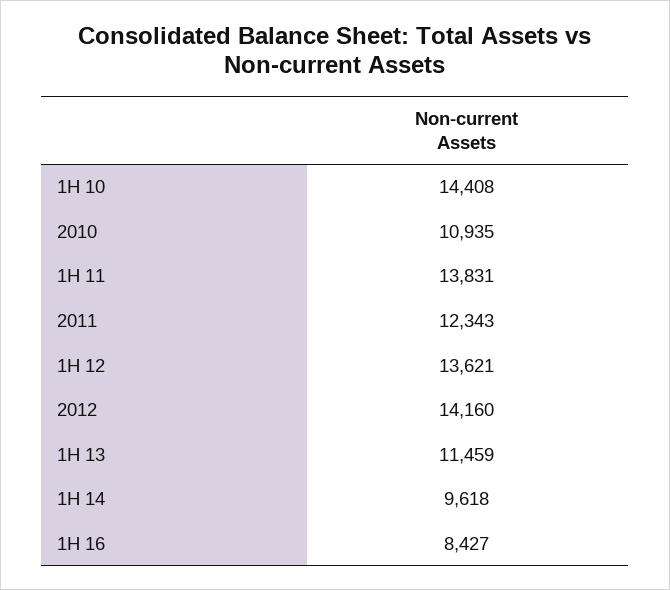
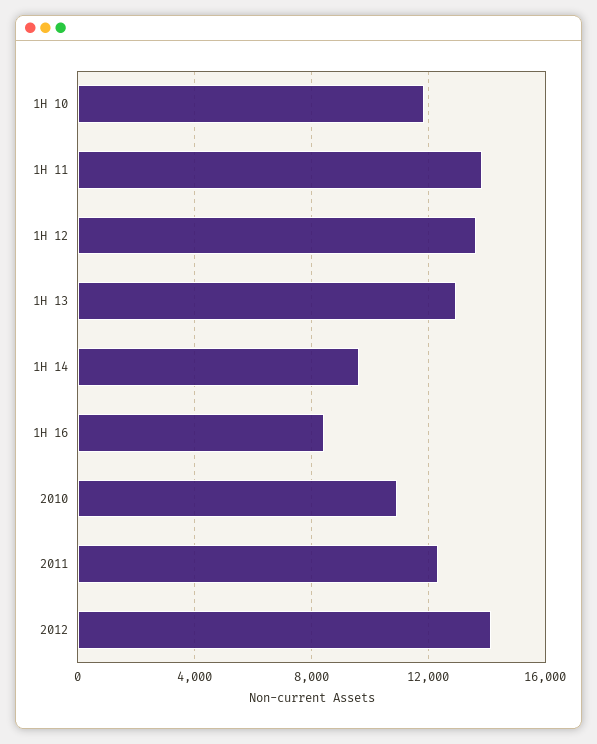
1H 10: 14408 -> 12000
1H 13: 11459 -> 13000

